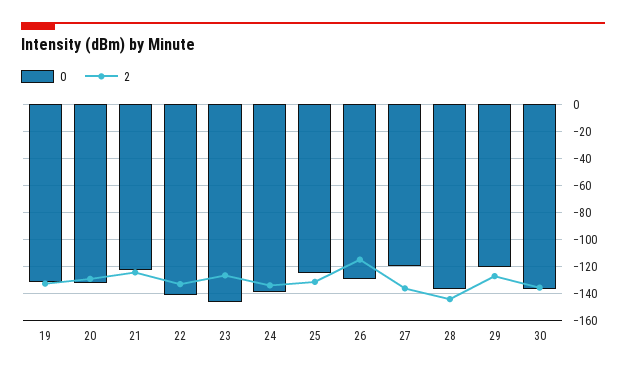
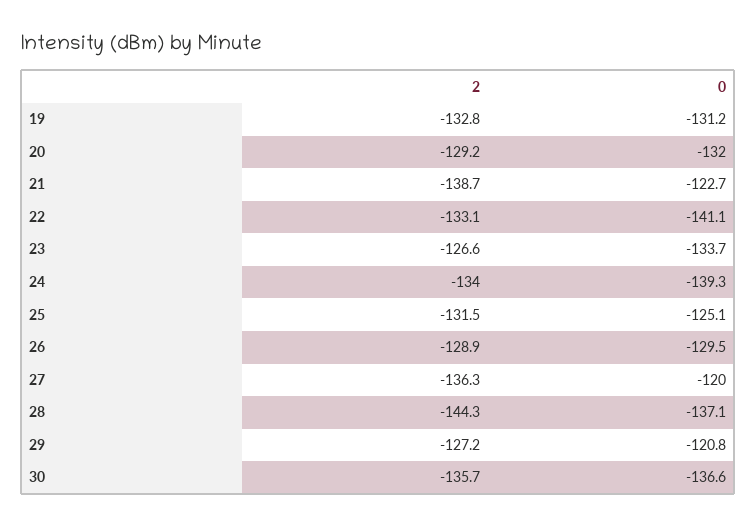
2, 21: -125 -> -138.7
0, 23: -145 -> -133.7
2, 26: -115 -> -128.9

